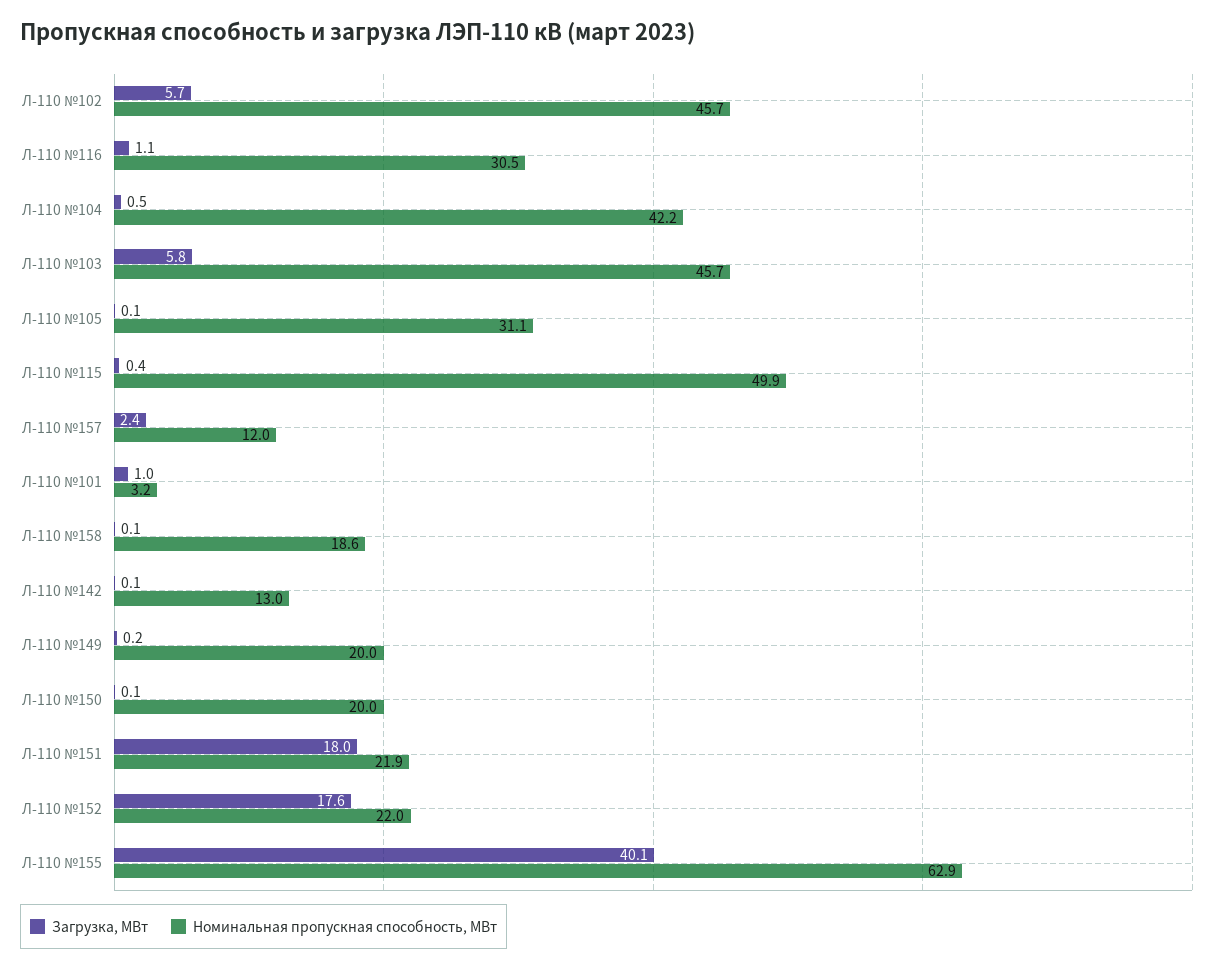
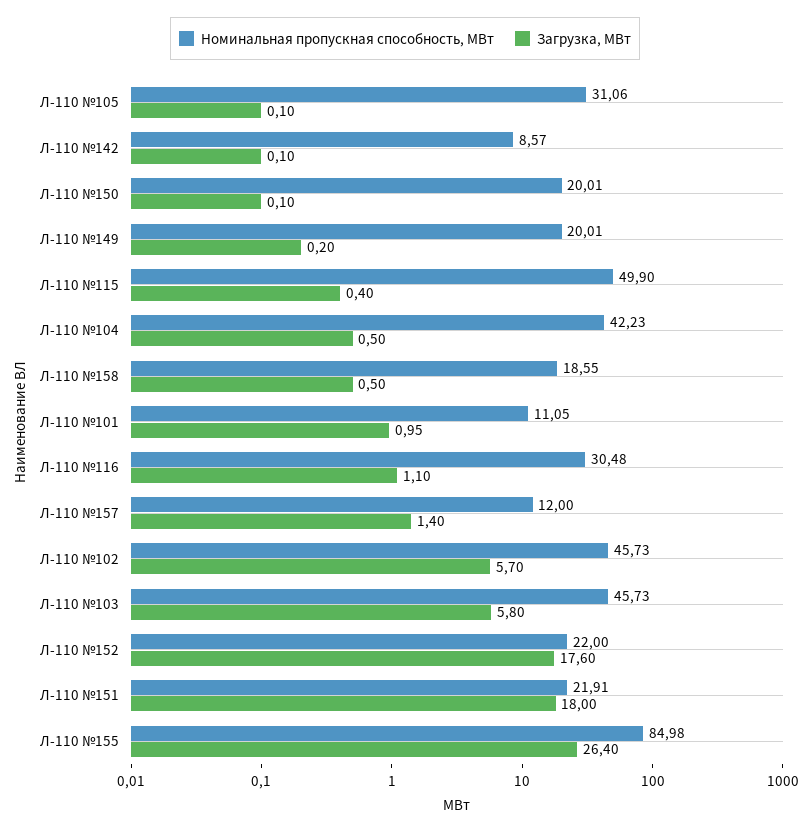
Загрузка, МВт, Л-110 №157: 2.4 -> 1.4
Номинальная пропускная способность, МВт, Л-110 №101: 3.2 -> 11.05
Загрузка, МВт, Л-110 №158: 0.1 -> 0.5
Номинальная пропускная способность, МВт, Л-110 №142: 13 -> 8.57
Загрузка, МВт, Л-110 №155: 40.1 -> 26.4
Номинальная пропускная способность, МВт, Л-110 №155: 62.9 -> 84.98

